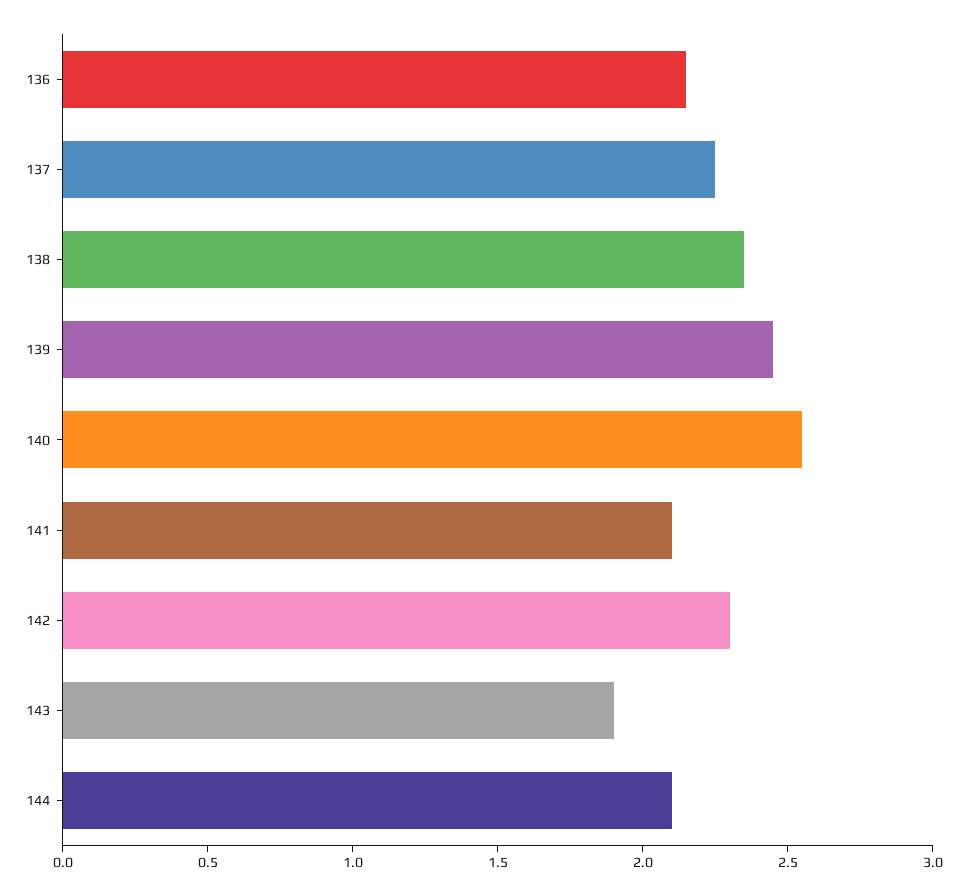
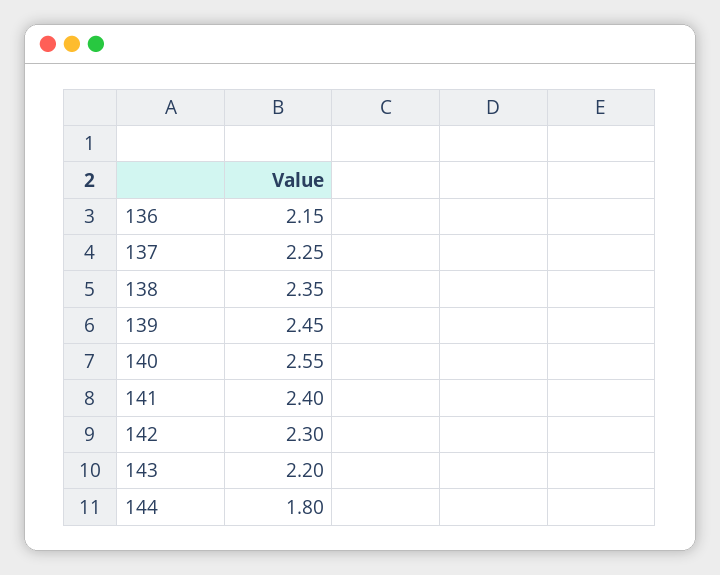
141: 2.1 -> 2.4
143: 1.9 -> 2.2
144: 2.1 -> 1.8

